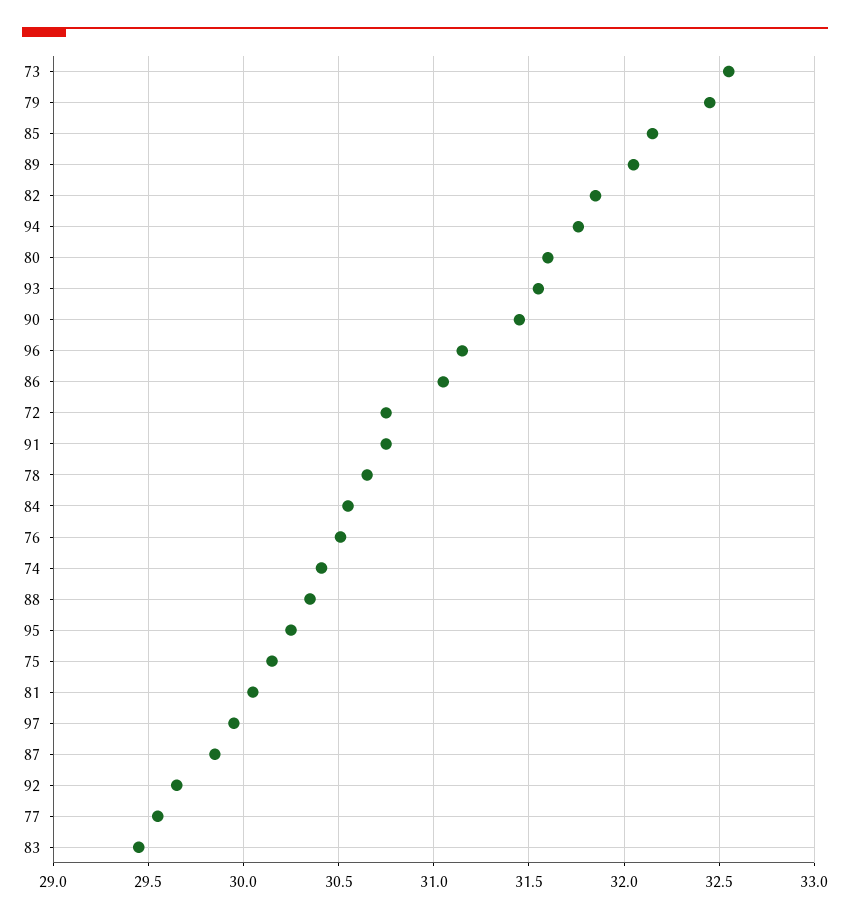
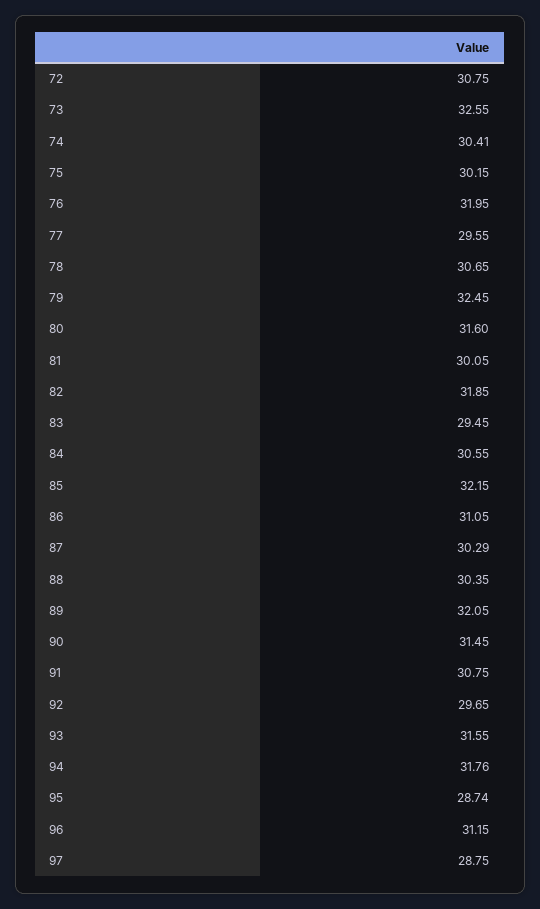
76: 30.5 -> 31.95
95: 30.25 -> 28.74
97: 29.95 -> 28.75
87: 29.85 -> 30.29

